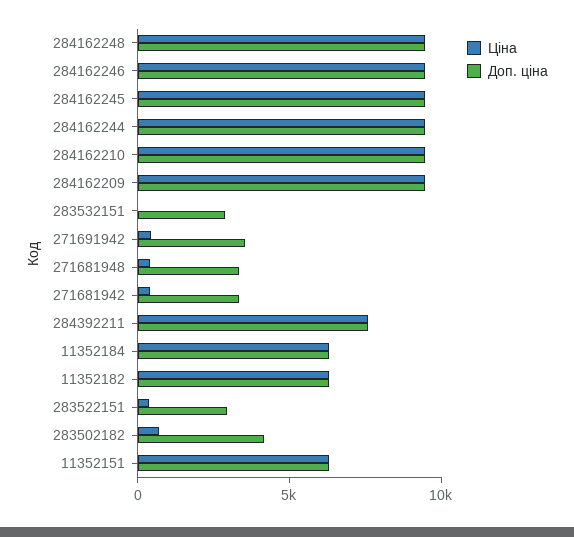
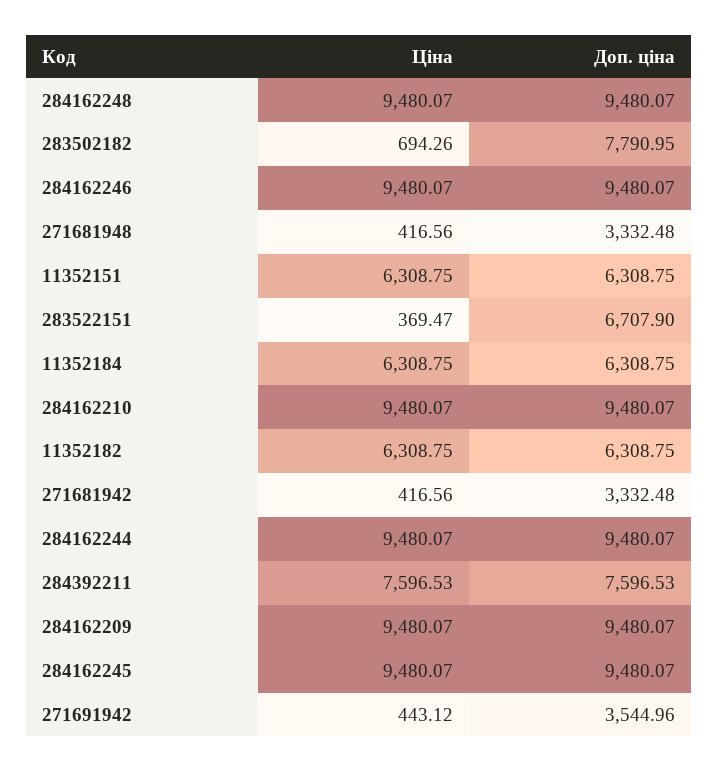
Ціна, 283532151: 0 -> none
Доп. ціна, 283532151: 3000 -> none
Доп. ціна, 283522151: 3000 -> 6707.9
Доп. ціна, 283502182: 4000 -> 7790.95

